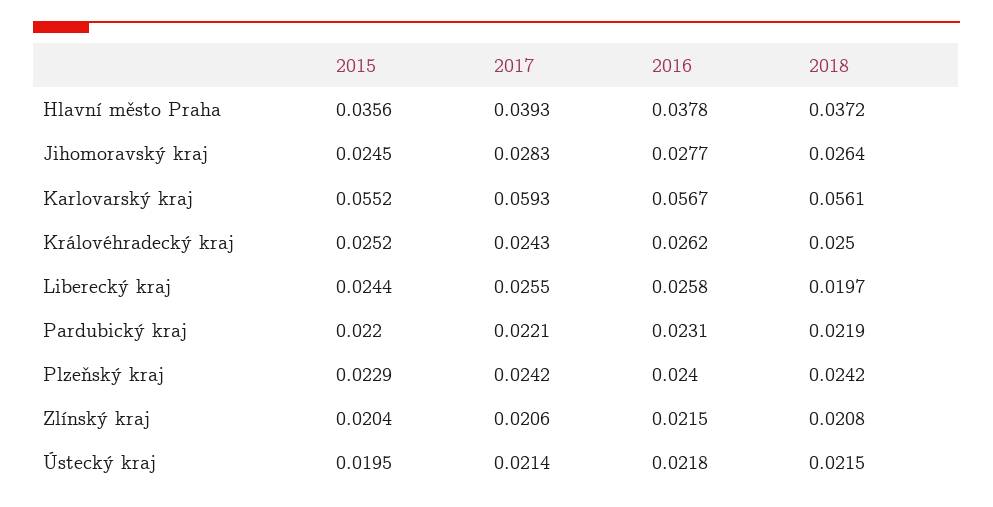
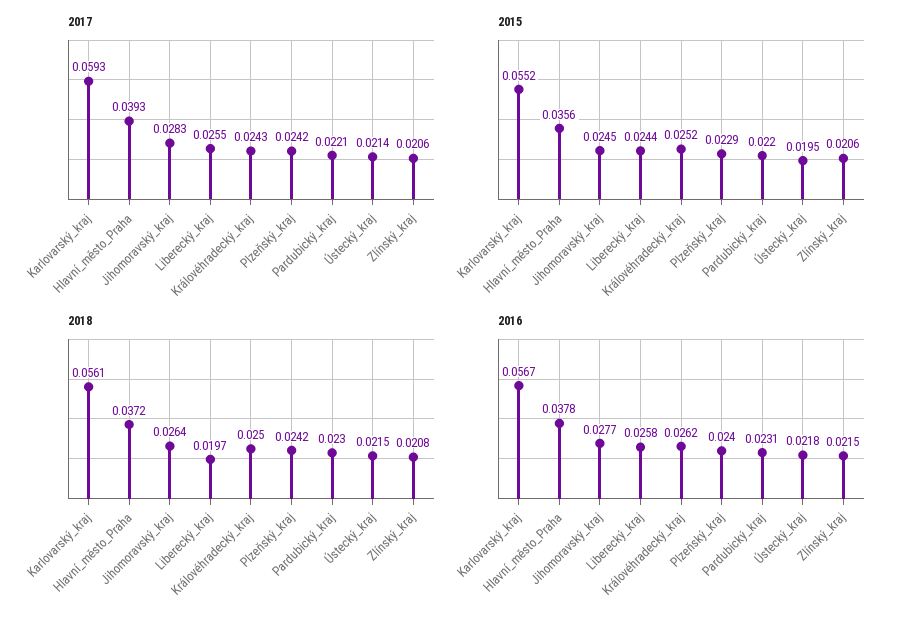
2018, Pardubický kraj: 0.0219 -> 0.023
2015, Zlínský kraj: 0.0204 -> 0.0206

